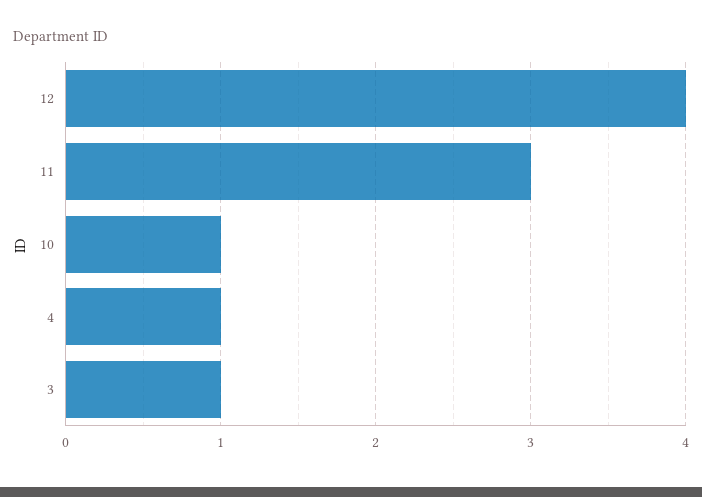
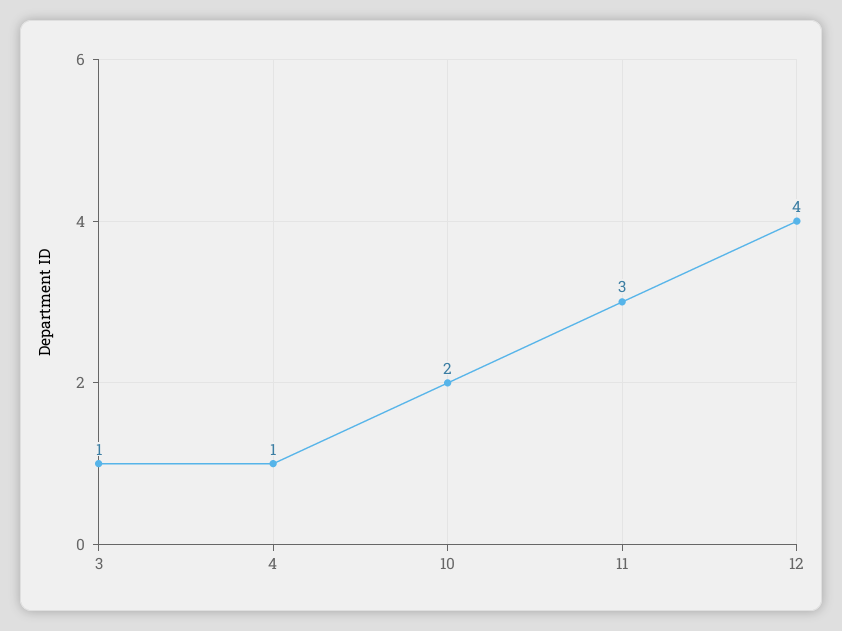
10: 1 -> 2

